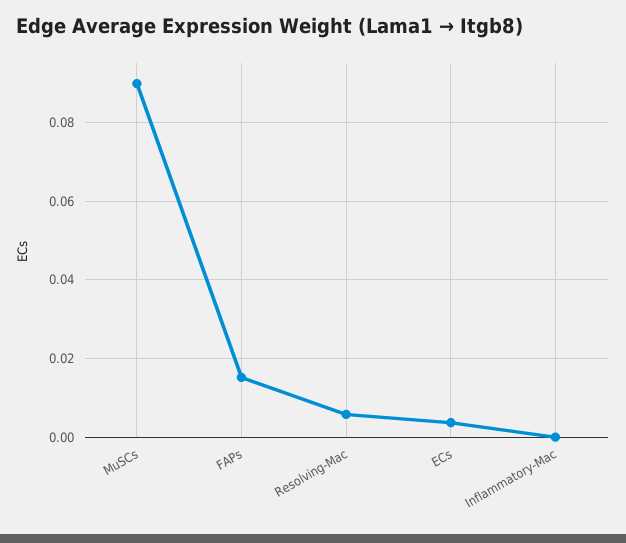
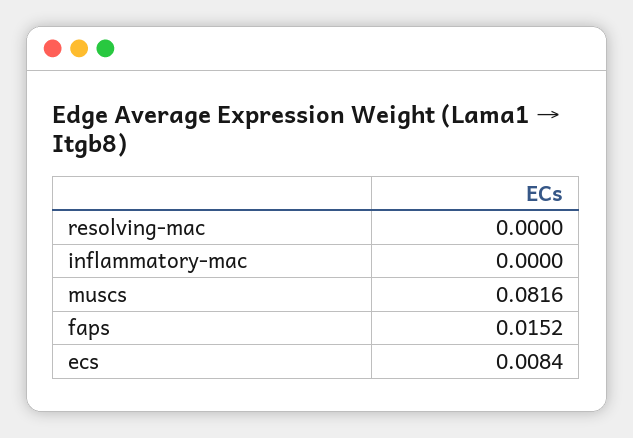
MuSCs: 0.09 -> 0.0816
Resolving-Mac: 0.006 -> 0
ECs: 0.004 -> 0.0084

